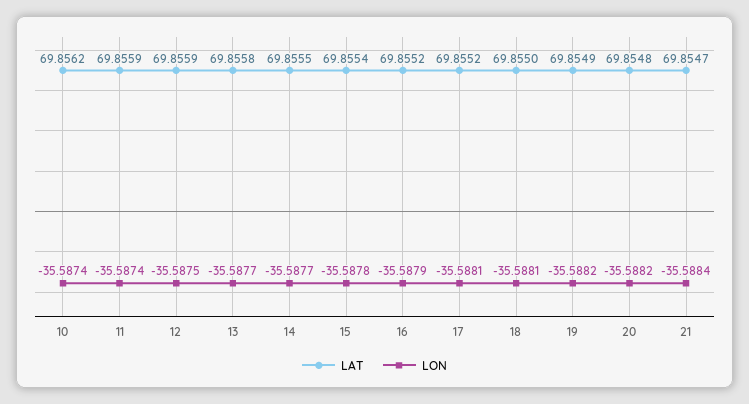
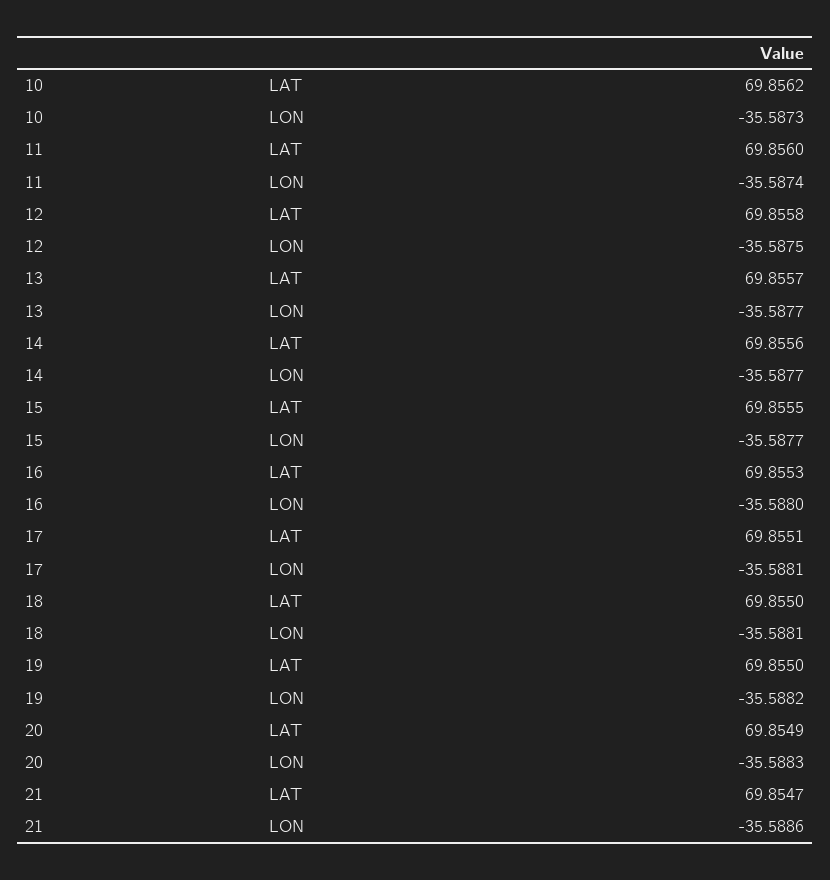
LON, 10: -35.5874 -> -35.5873
LAT, 11: 69.8559 -> 69.856
LAT, 12: 69.8559 -> 69.8558
LAT, 13: 69.8558 -> 69.8557
LAT, 14: 69.8555 -> 69.8556
LAT, 15: 69.8554 -> 69.8555
LON, 15: -35.5878 -> -35.5877
LAT, 16: 69.8552 -> 69.8553
LON, 16: -35.5879 -> -35.588
LAT, 17: 69.8552 -> 69.8551
LAT, 19: 69.8549 -> 69.855
LAT, 20: 69.8548 -> 69.8549
LON, 20: -35.5882 -> -35.5883
LON, 21: -35.5884 -> -35.5886

